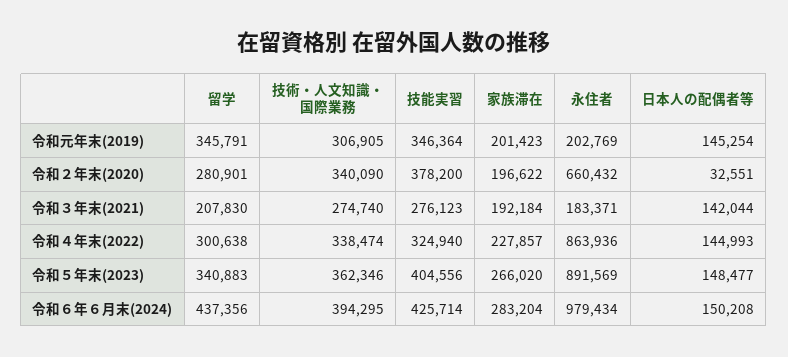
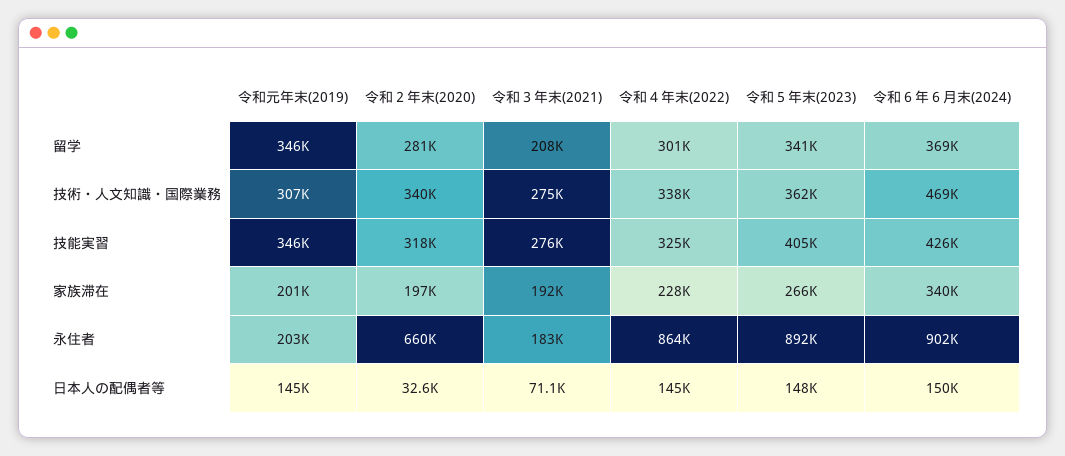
技能実習, 令和２年末(2020): 378200 -> 318000
日本人の配偶者等, 令和３年末(2021): 142044 -> 71100
留学, 令和６年６月末(2024): 437356 -> 369000
技術・人文知識・国際業務, 令和６年６月末(2024): 394295 -> 469000
家族滞在, 令和６年６月末(2024): 283204 -> 340000
永住者, 令和６年６月末(2024): 979434 -> 902000

